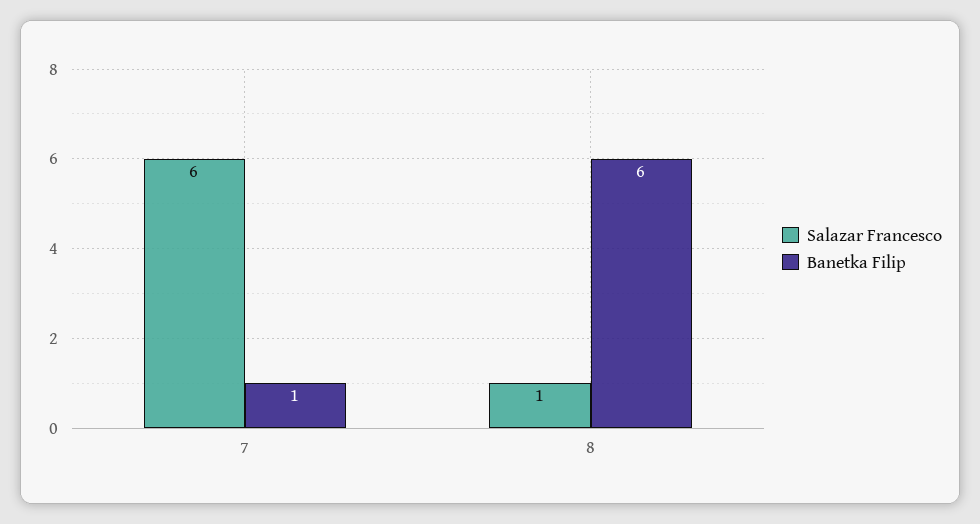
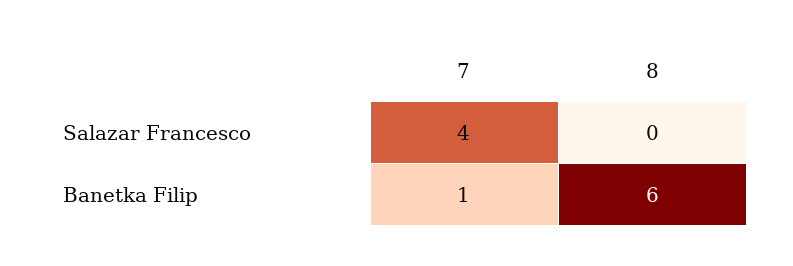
Salazar Francesco, 7: 6 -> 4
Salazar Francesco, 8: 1 -> 0

